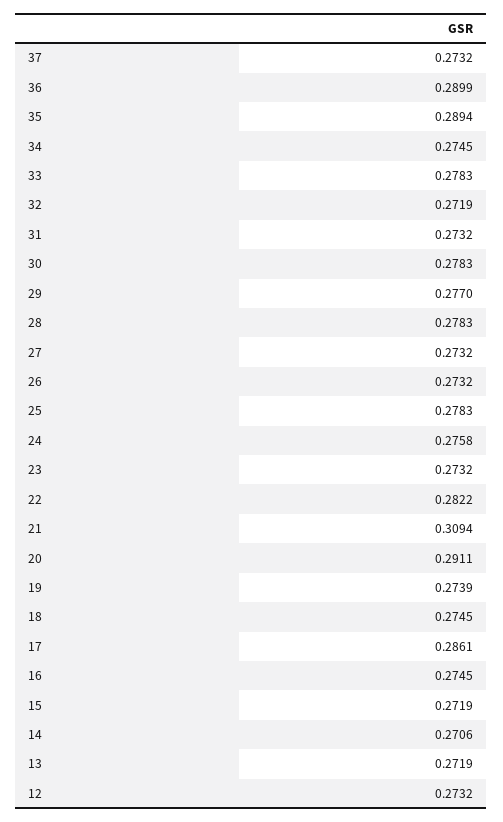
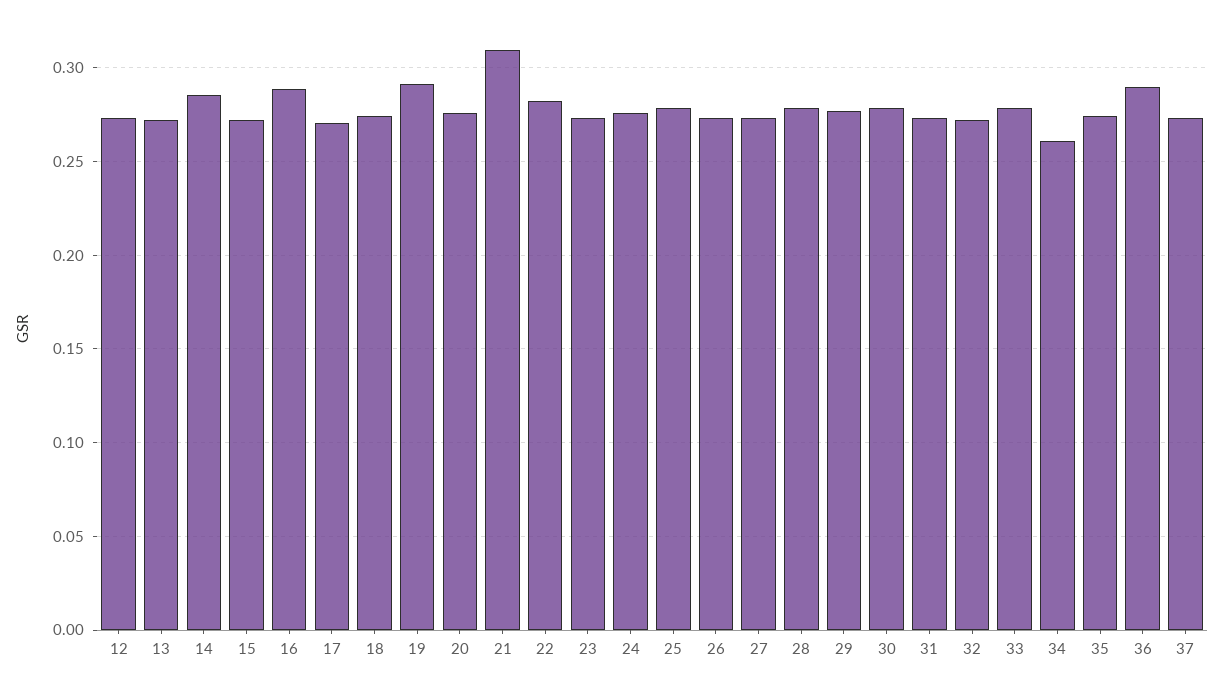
35: 0.2894 -> 0.275
34: 0.2745 -> 0.26
20: 0.2911 -> 0.275
19: 0.2739 -> 0.29
17: 0.2861 -> 0.27
16: 0.2745 -> 0.29
14: 0.2706 -> 0.285

